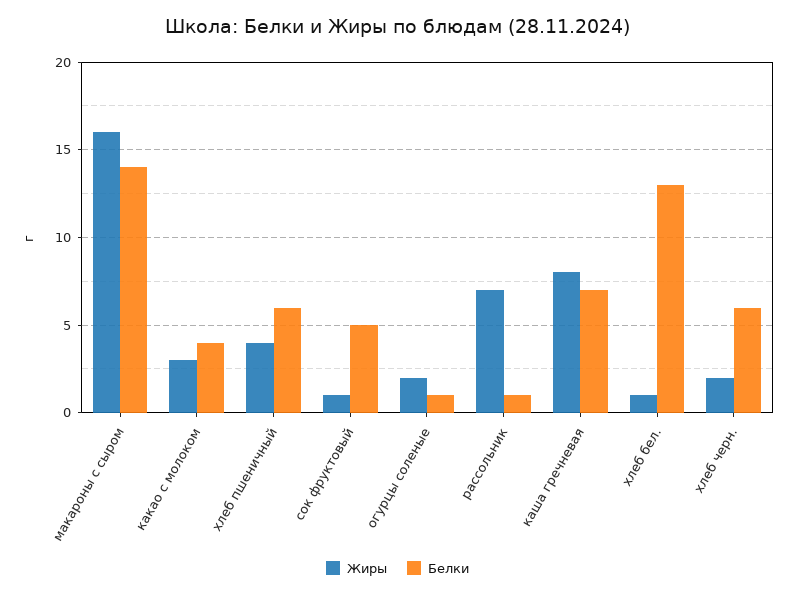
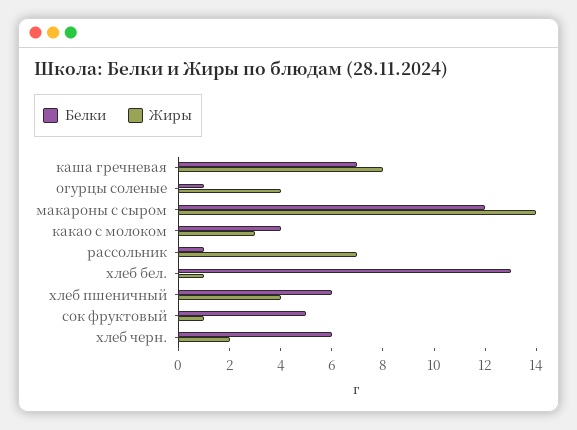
Жиры, макароны с сыром: 16 -> 14
Белки, макароны с сыром: 14 -> 12
Жиры, огурцы соленые: 2 -> 4

